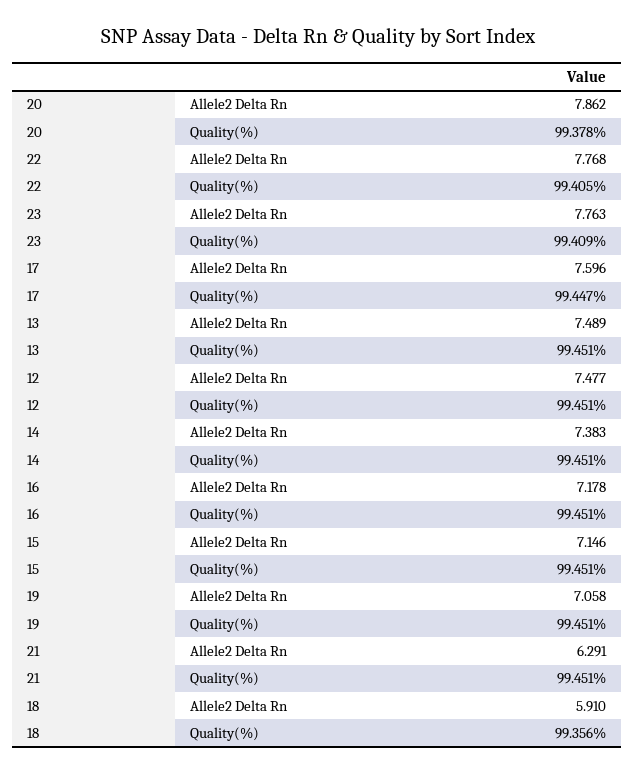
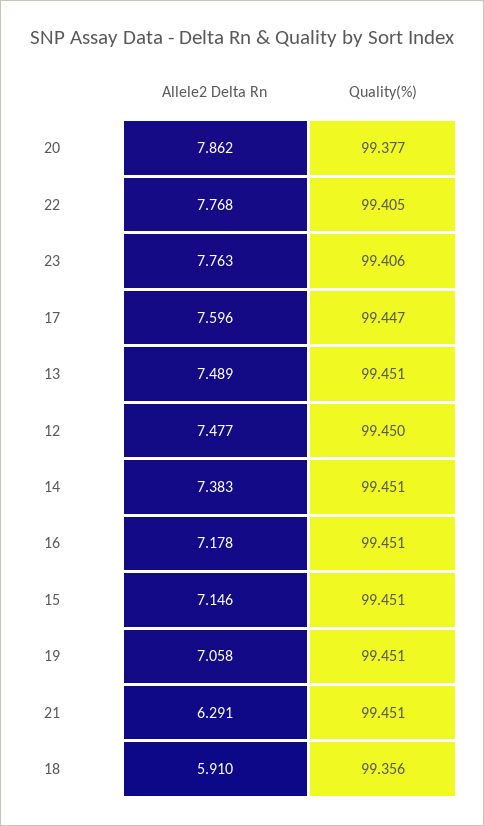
20, Quality(%): 99.378 -> 99.377
23, Quality(%): 99.409 -> 99.406
12, Quality(%): 99.451 -> 99.45

